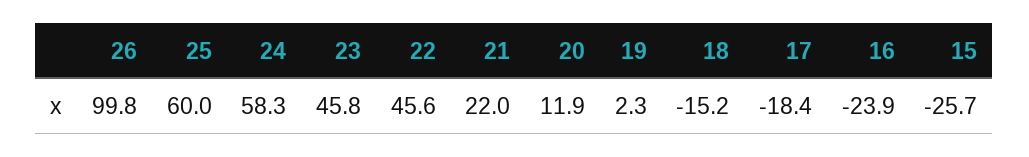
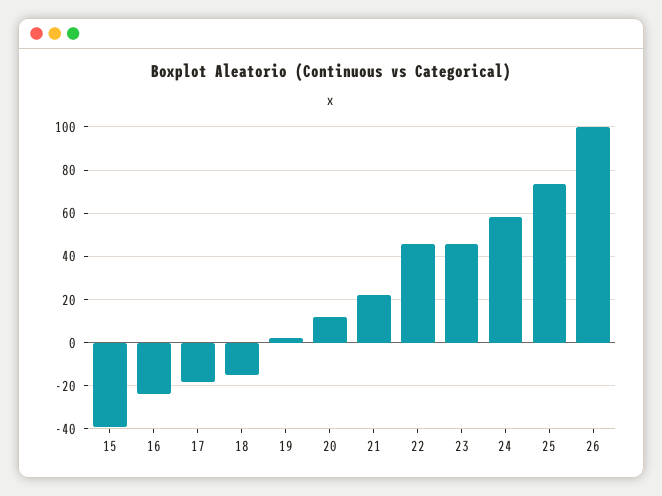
25: 60 -> 75
15: -25.7 -> -40

